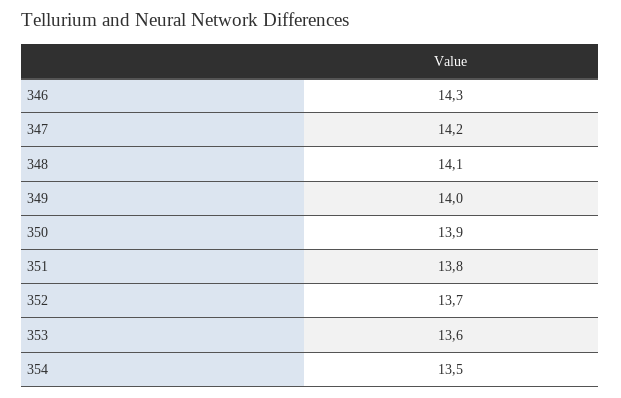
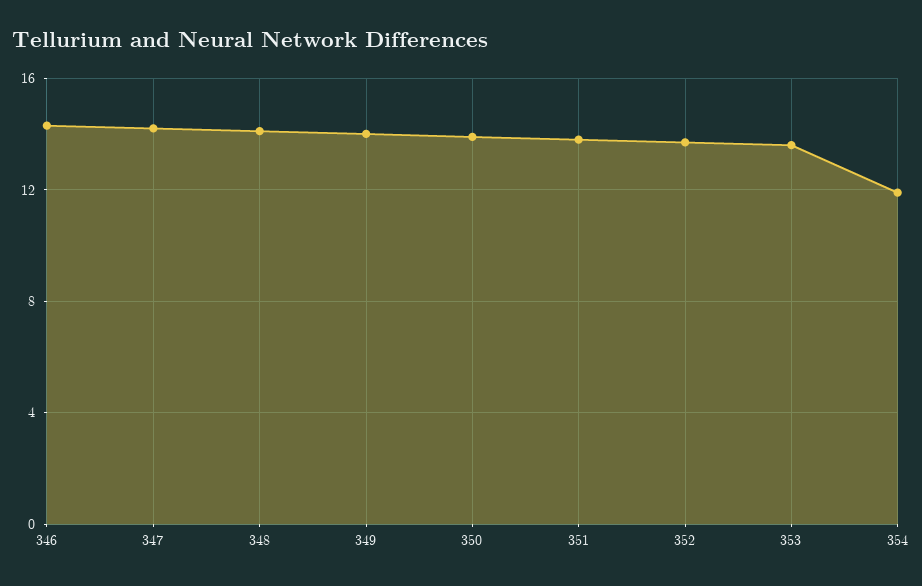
354: 13.5 -> 12

